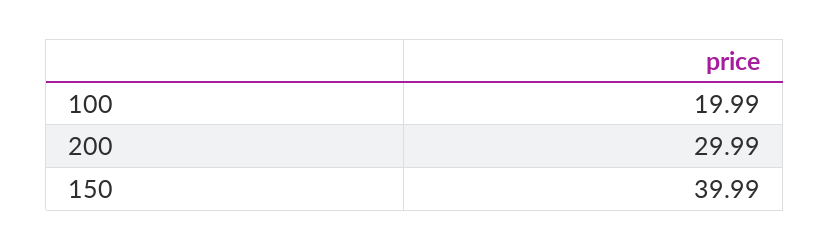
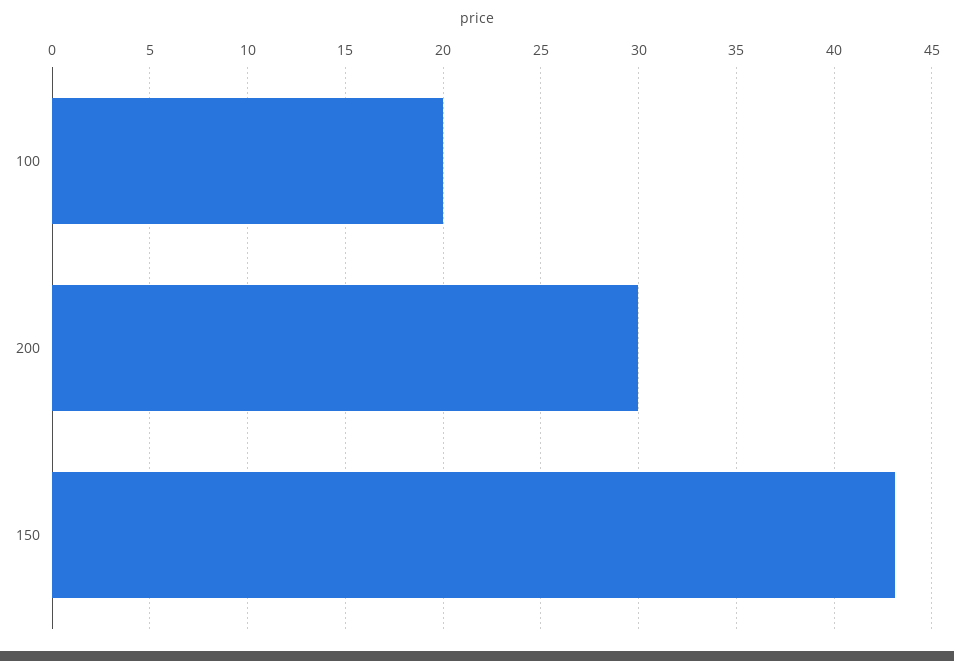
150: 39.99 -> 43

